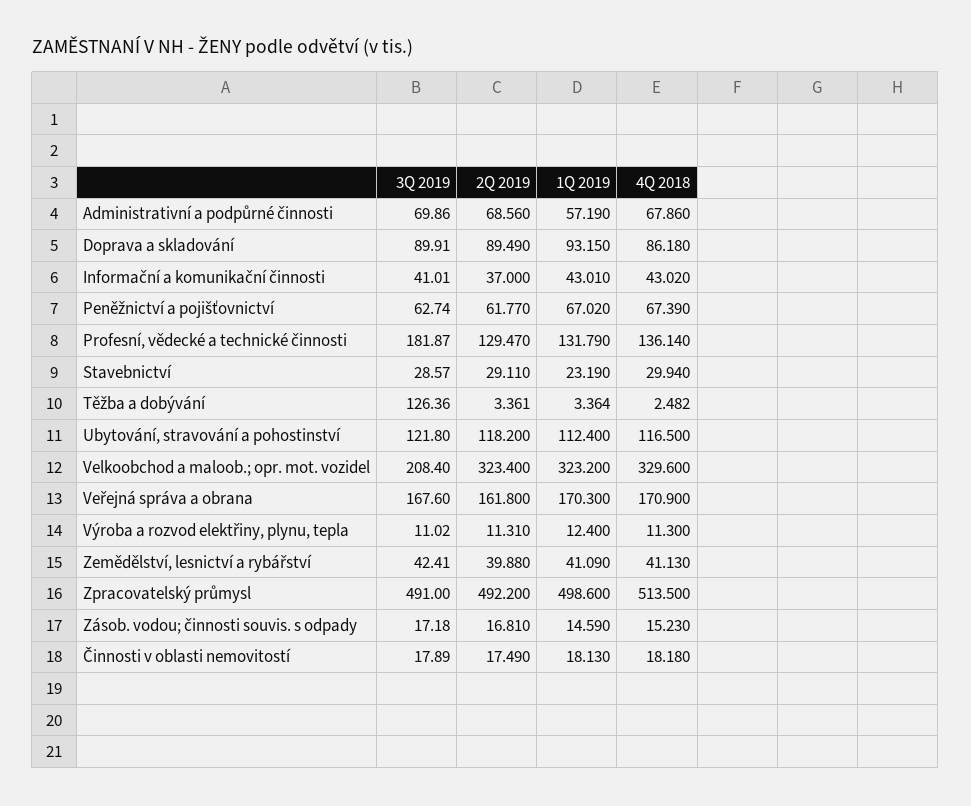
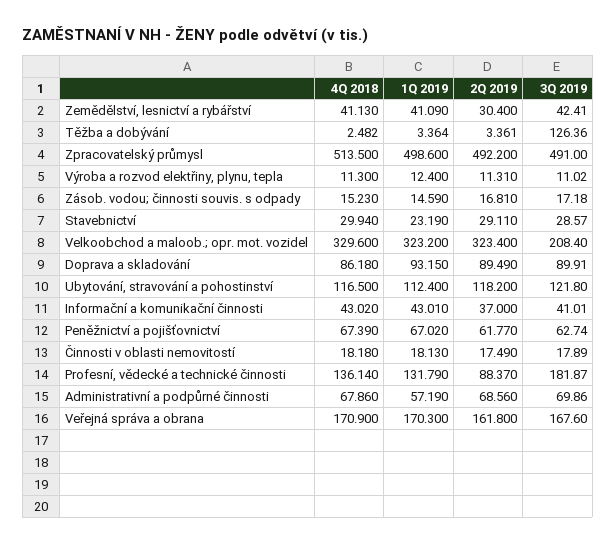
2Q 2019, Profesní, vědecké a technické činnosti: 129.47 -> 88.37
2Q 2019, Zemědělství, lesnictví a rybářství: 39.88 -> 30.4

